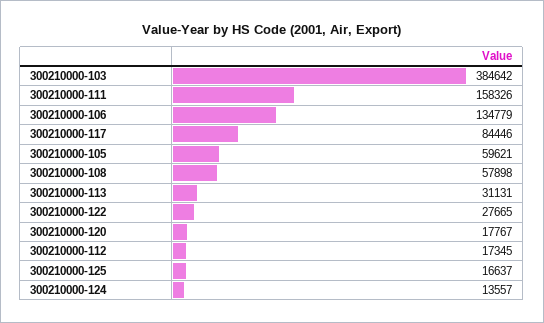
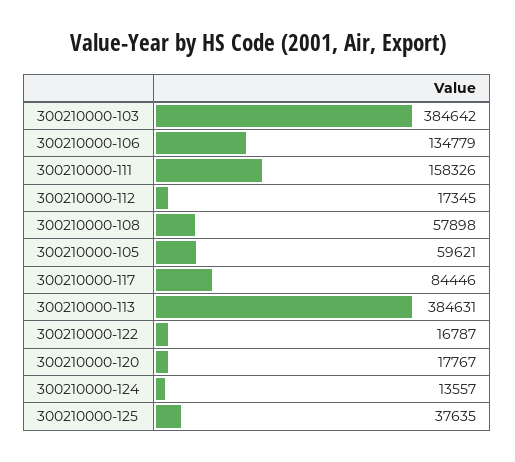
300210000-113: 31131 -> 384631
300210000-122: 27665 -> 16787
300210000-125: 16637 -> 37635

